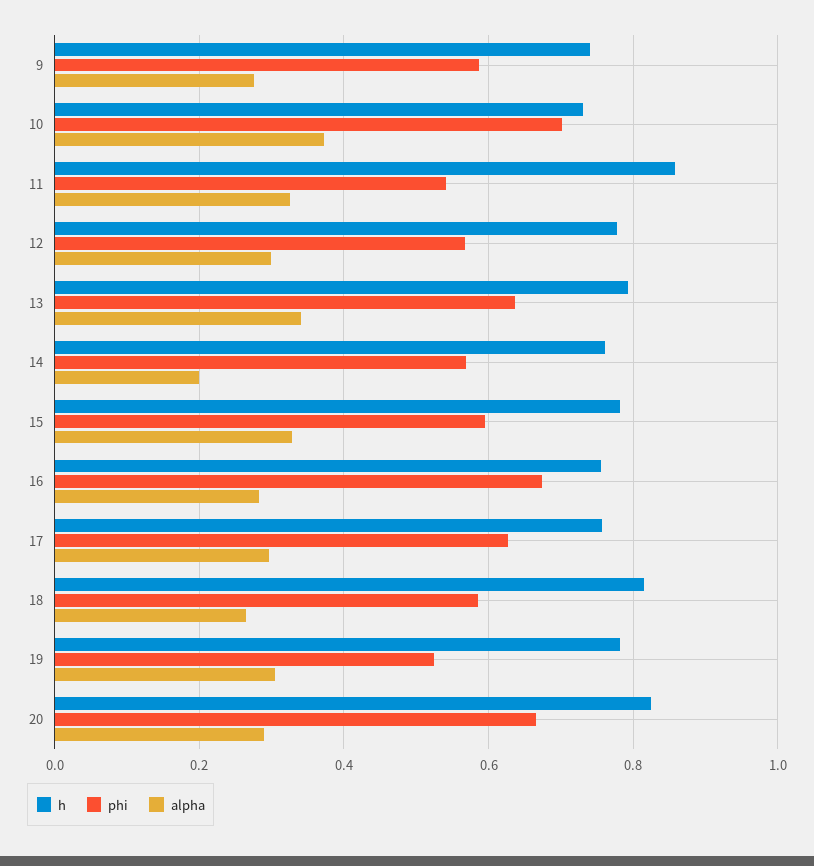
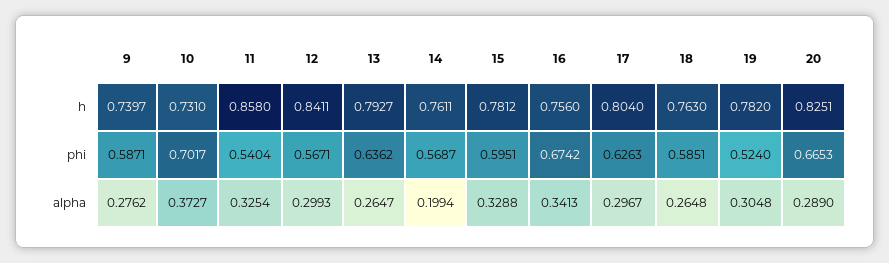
h, 12: 0.78 -> 0.8411
alpha, 13: 0.34 -> 0.2647
alpha, 16: 0.28 -> 0.3413
h, 17: 0.76 -> 0.804
h, 18: 0.82 -> 0.763

